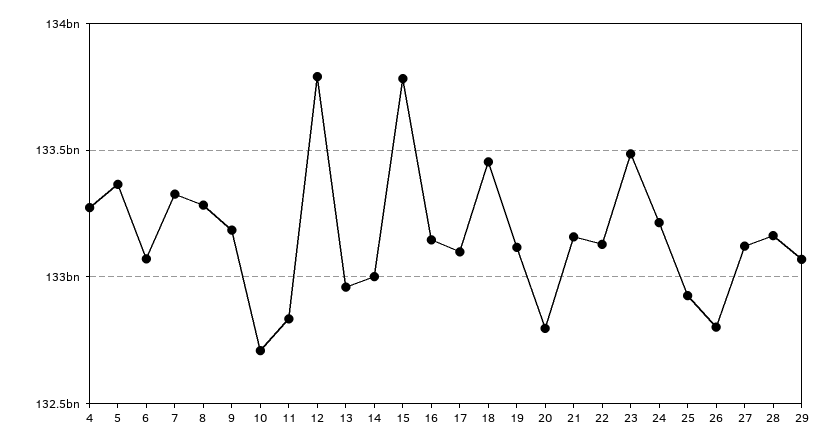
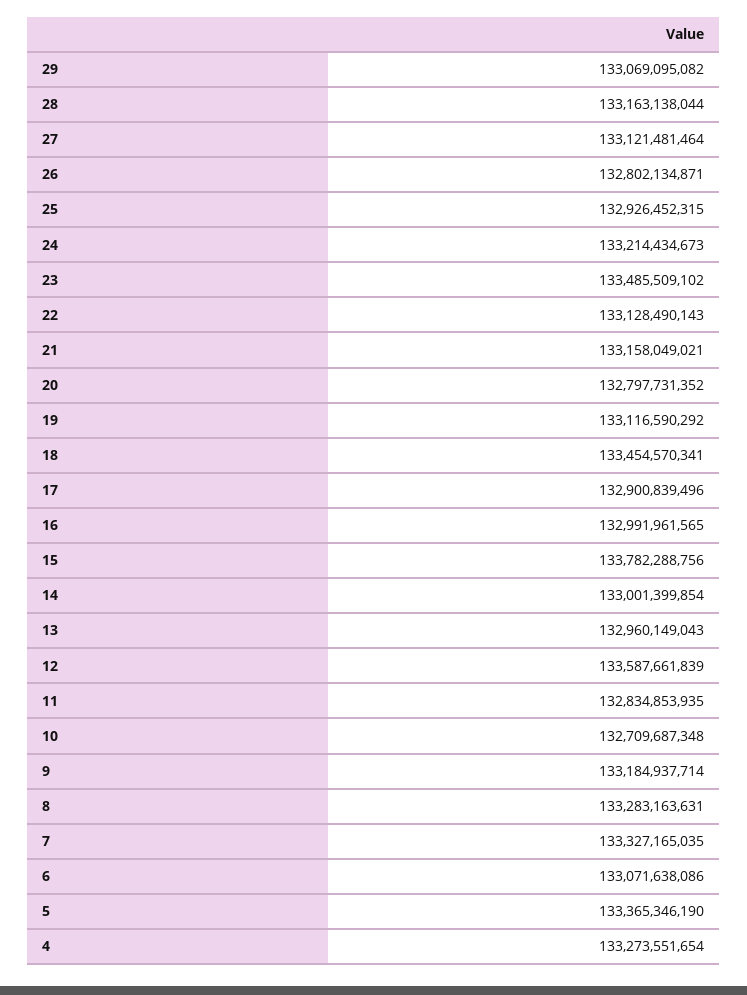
12: 133800000000 -> 133587661839
16: 133150000000 -> 132991961565
17: 133100000000 -> 132900839496

